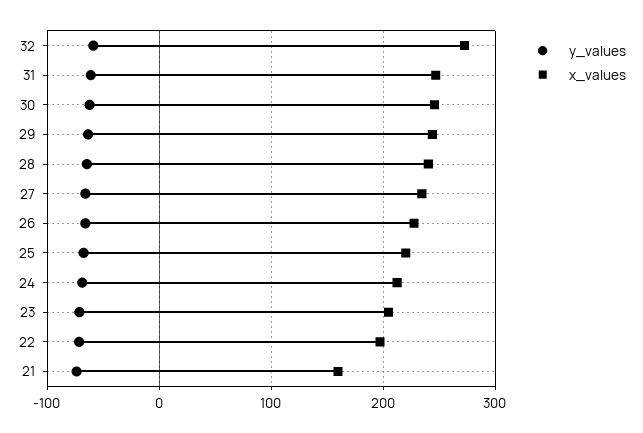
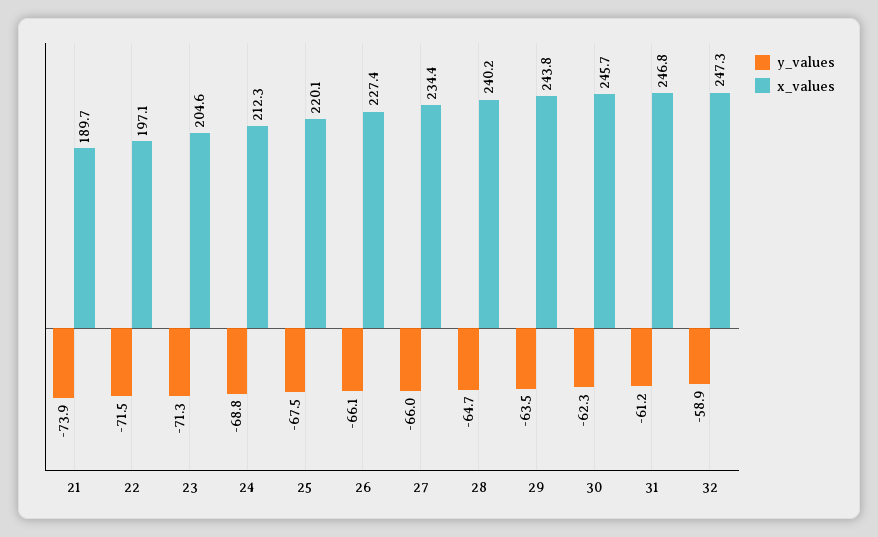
x_values, 32: 270 -> 247.3
x_values, 21: 160 -> 189.7

